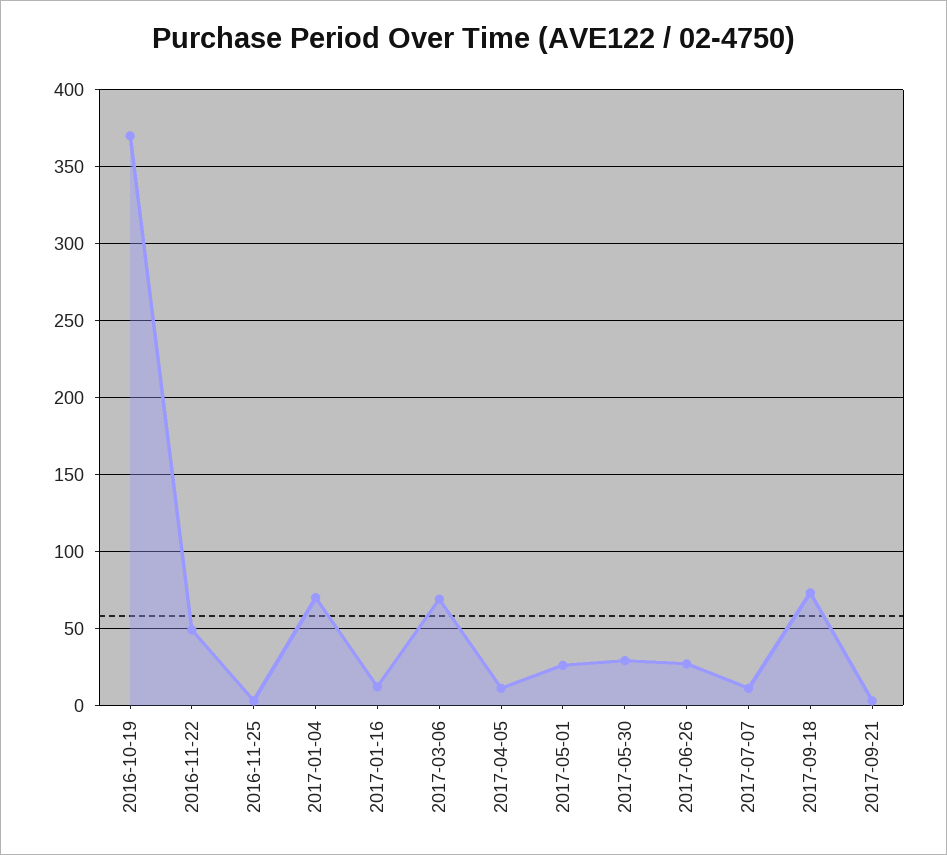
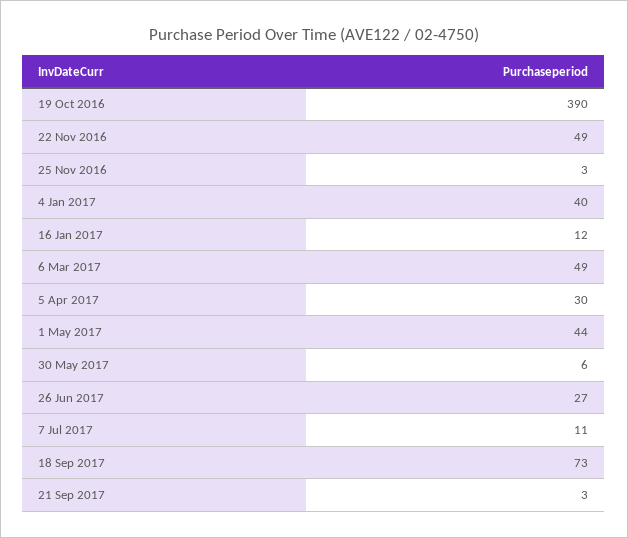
2016-10-19: 370 -> 390
2017-01-04: 70 -> 40
2017-03-06: 70 -> 49
2017-04-05: 10 -> 30
2017-05-01: 25 -> 44
2017-05-30: 30 -> 6

